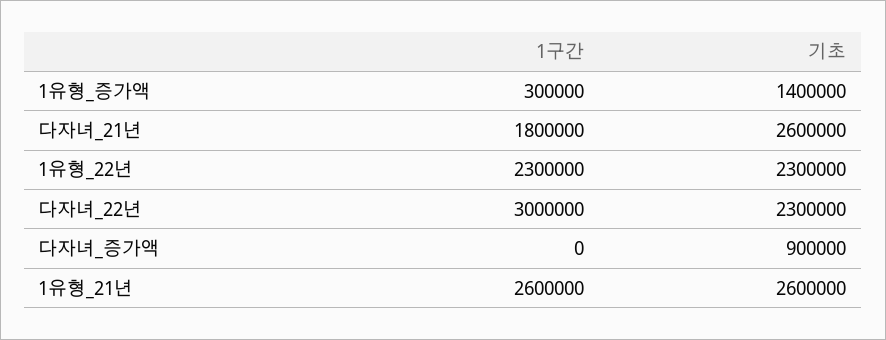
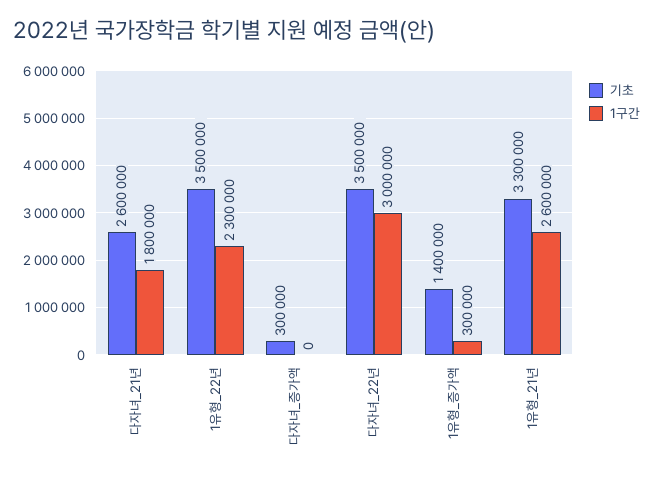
기초, 1유형_22년: 2300000 -> 3500000
기초, 다자녀_22년: 2300000 -> 3500000
기초, 다자녀_증가액: 900000 -> 300000
기초, 1유형_21년: 2600000 -> 3300000

